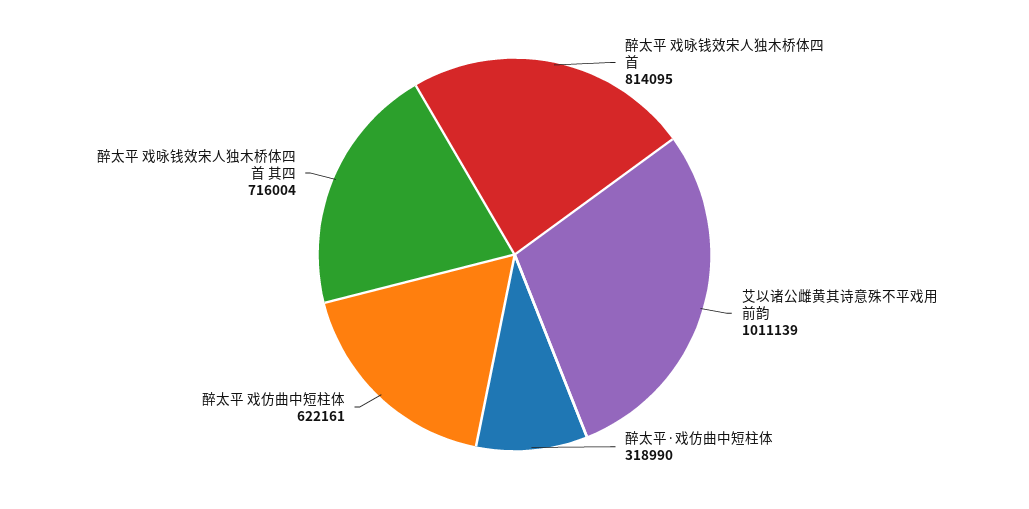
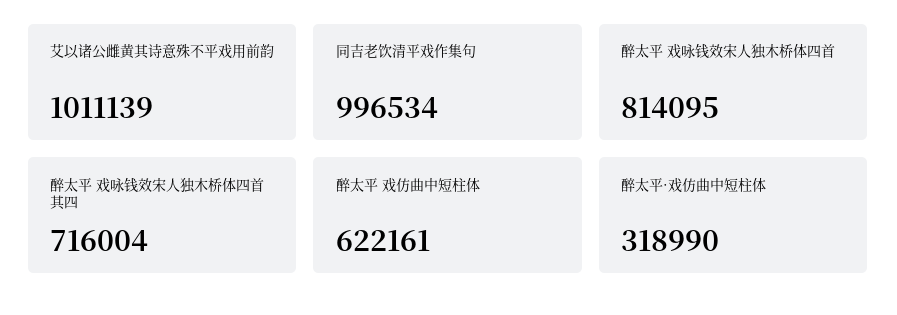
同吉老饮清平戏作集句: none -> 996534

